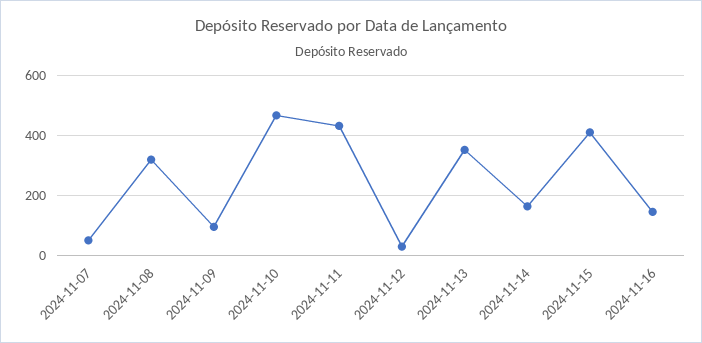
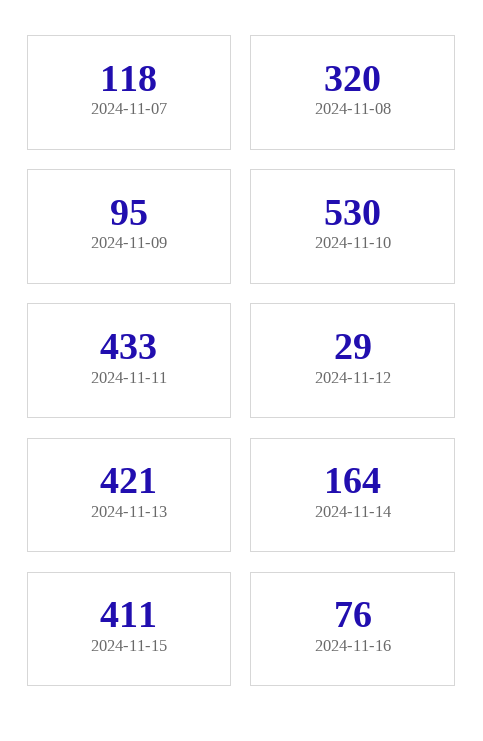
2024-11-07: 50 -> 118
2024-11-10: 475 -> 530
2024-11-13: 350 -> 421
2024-11-16: 150 -> 76

